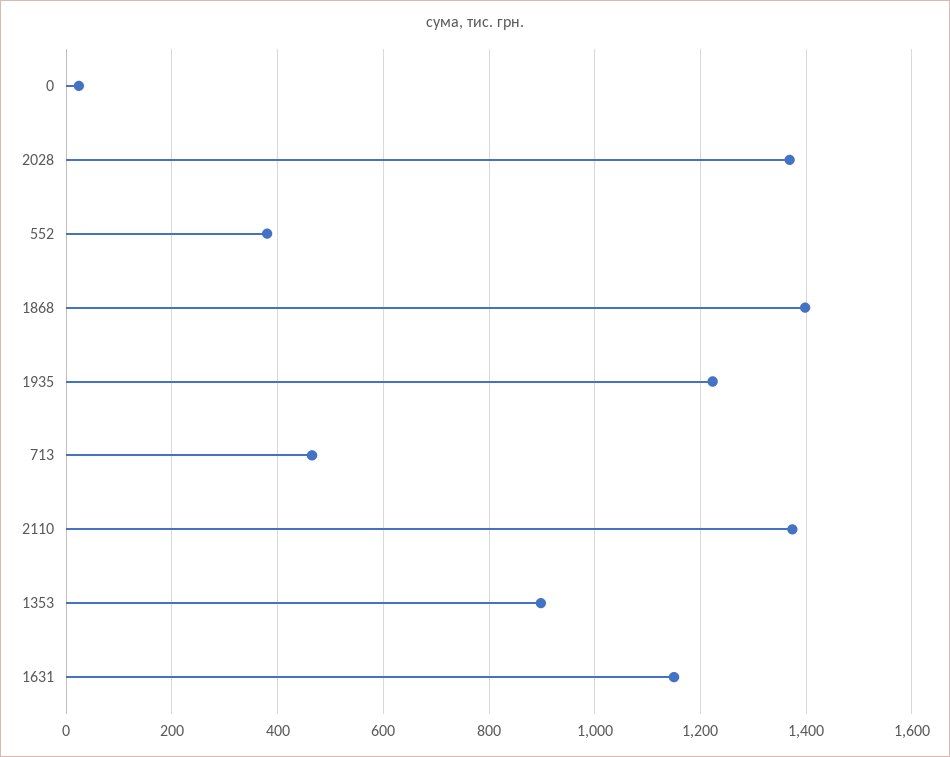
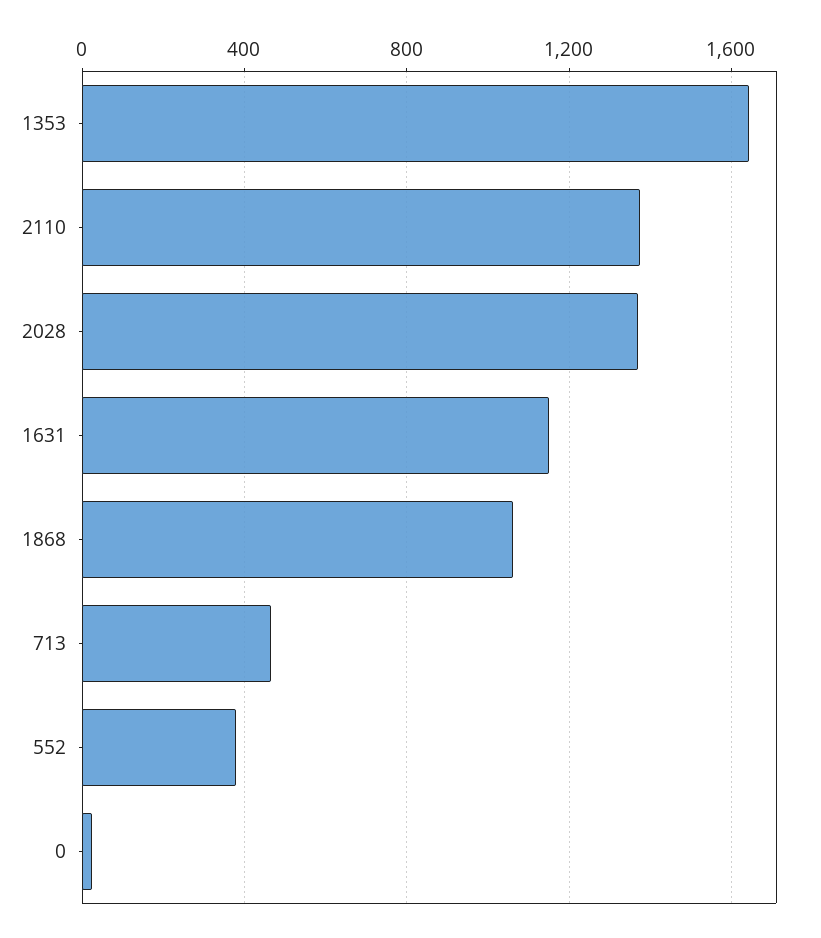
1868: 1400 -> 1050
1935: 1220 -> none
1353: 900 -> 1650

